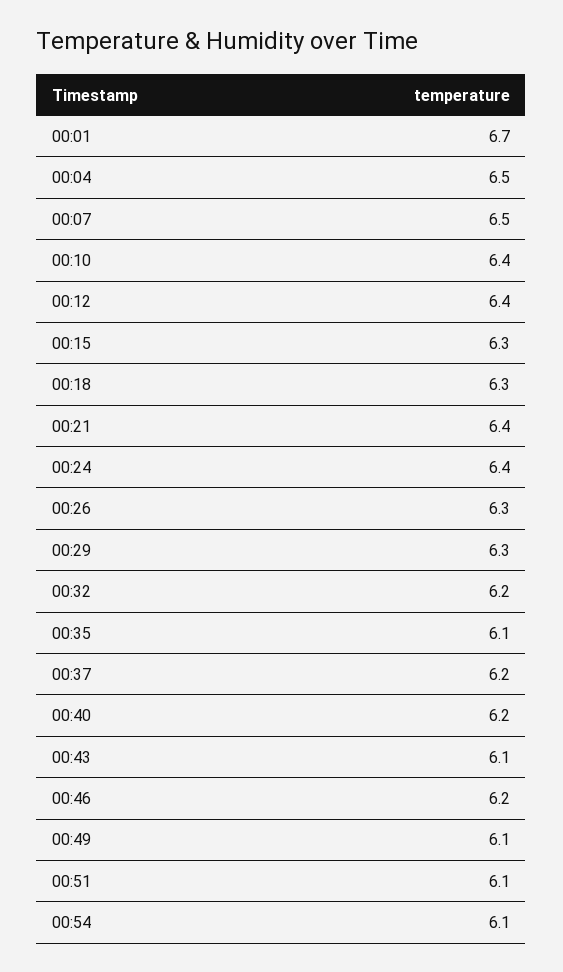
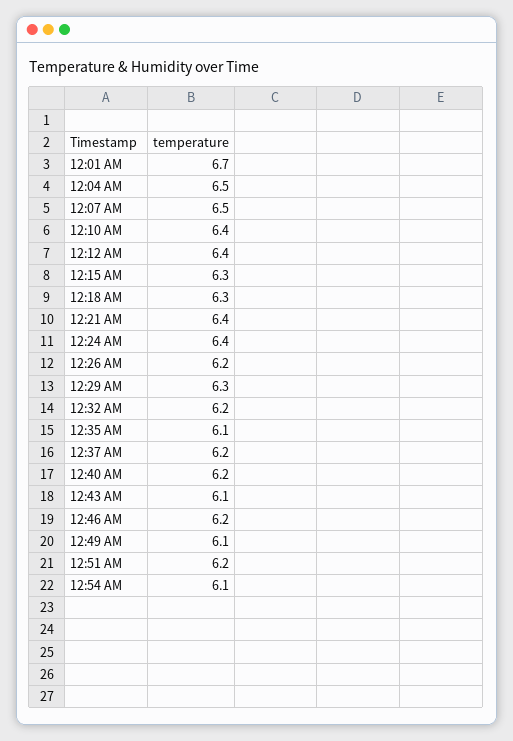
00:26: 6.3 -> 6.2
00:51: 6.1 -> 6.2

